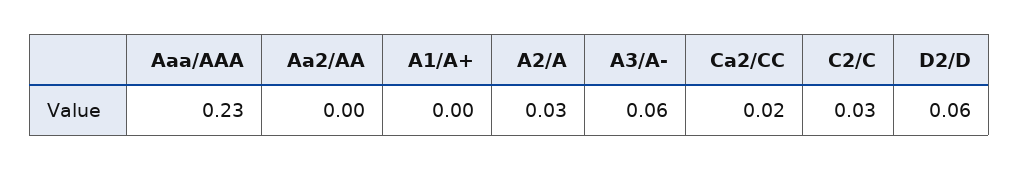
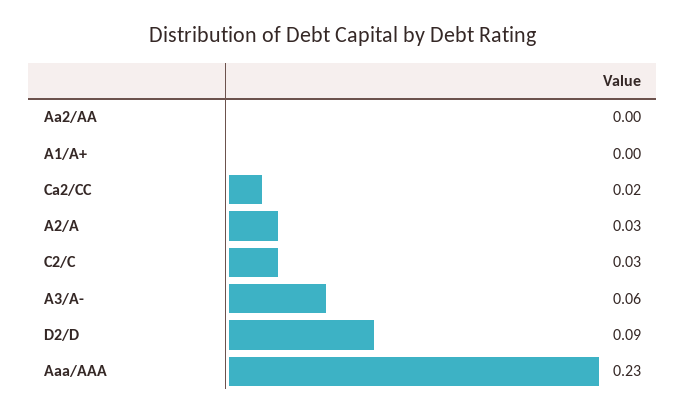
D2/D: 0.06 -> 0.09

